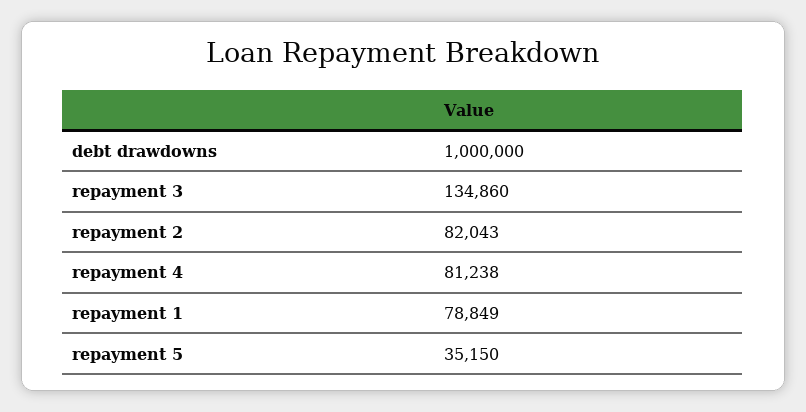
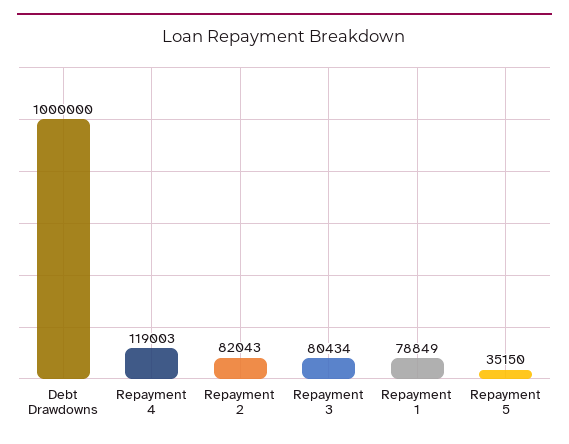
repayment 3: 134860 -> 80434
repayment 4: 81238 -> 119003

